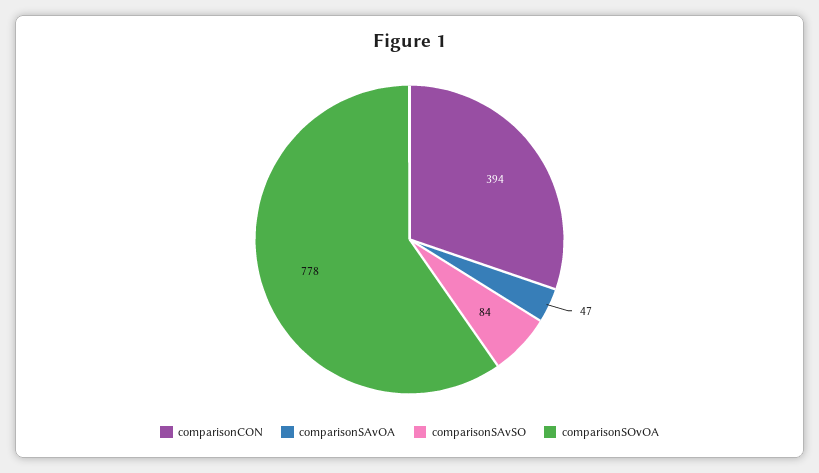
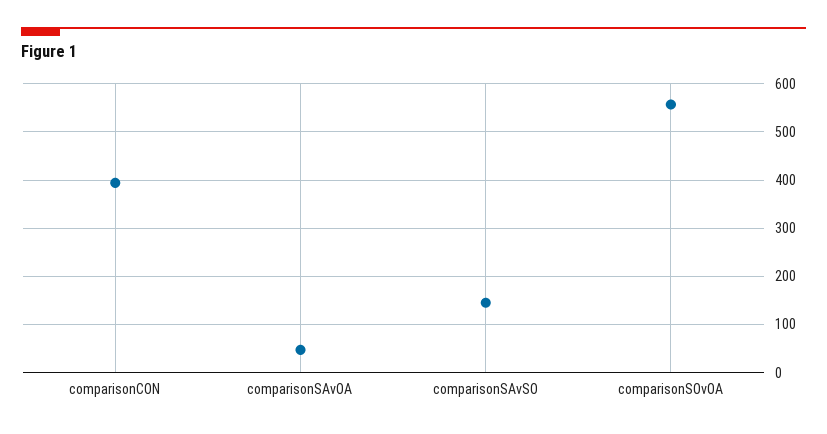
comparisonSAvSO: 84 -> 140
comparisonSOvOA: 778 -> 560

